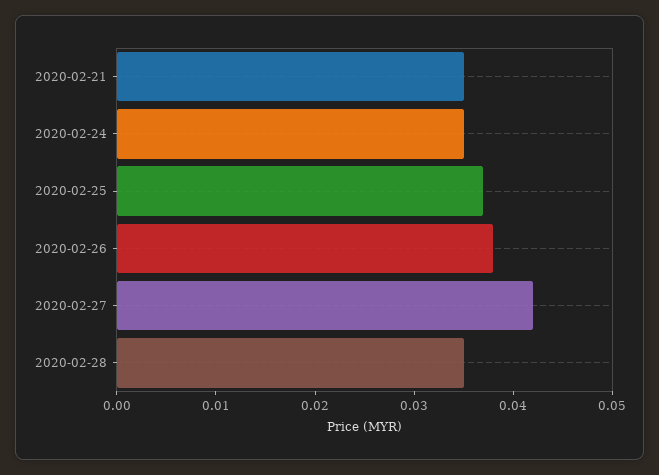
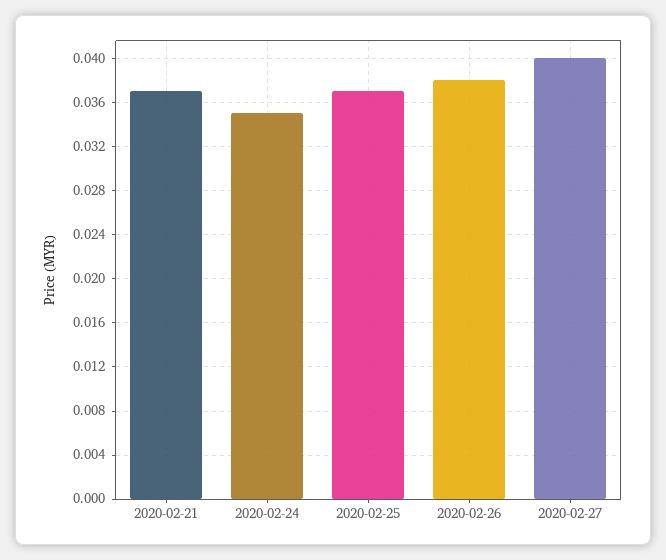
2020-02-21: 0.035 -> 0.037
2020-02-27: 0.042 -> 0.04
2020-02-28: 0.035 -> none

